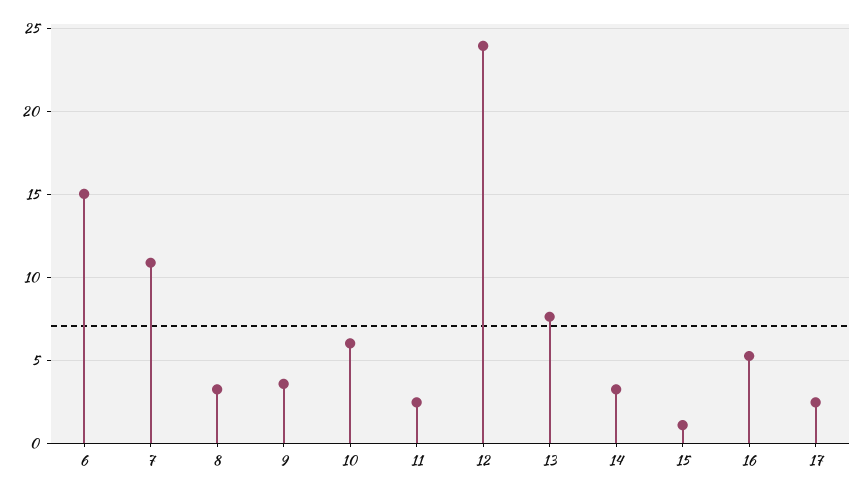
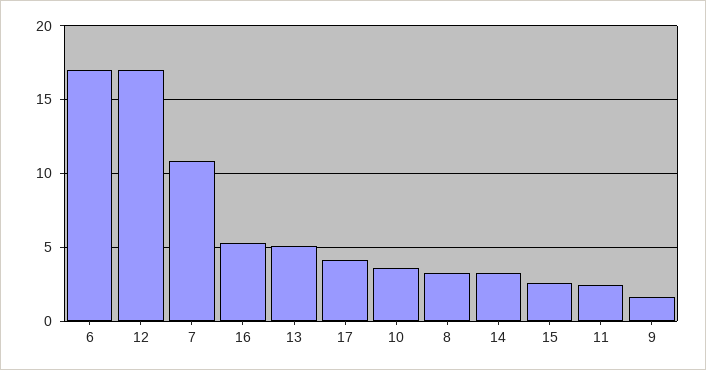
6: 15 -> 17
9: 3.5 -> 1.5
10: 6 -> 3.5
12: 24 -> 17
13: 7.5 -> 5
15: 1 -> 2.5
17: 2.5 -> 4

